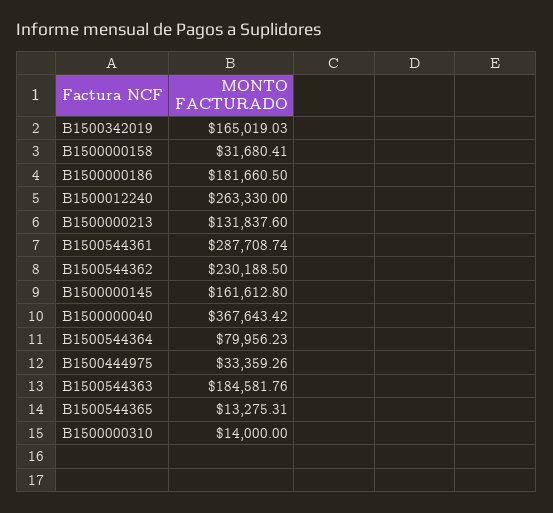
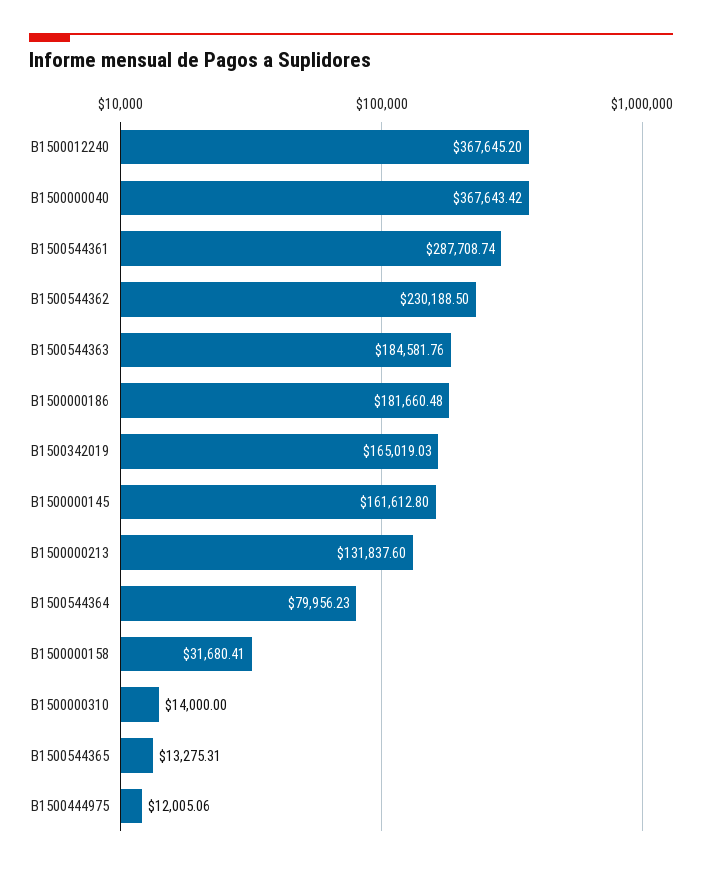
B1500000186: 181660.5 -> 181660.48
B1500012240: 263330 -> 367645.2
B1500444975: 33359.26 -> 12005.06

